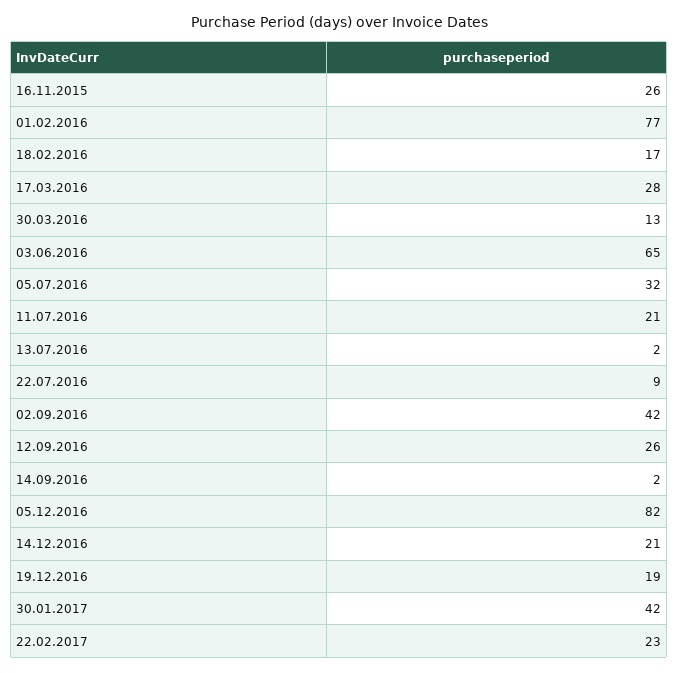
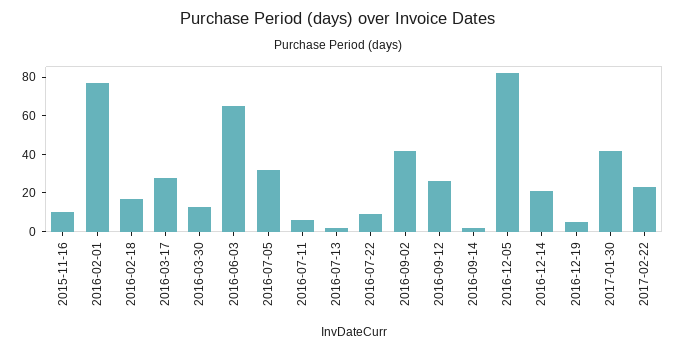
16.11.2015: 26 -> 10
11.07.2016: 21 -> 5
19.12.2016: 19 -> 5

